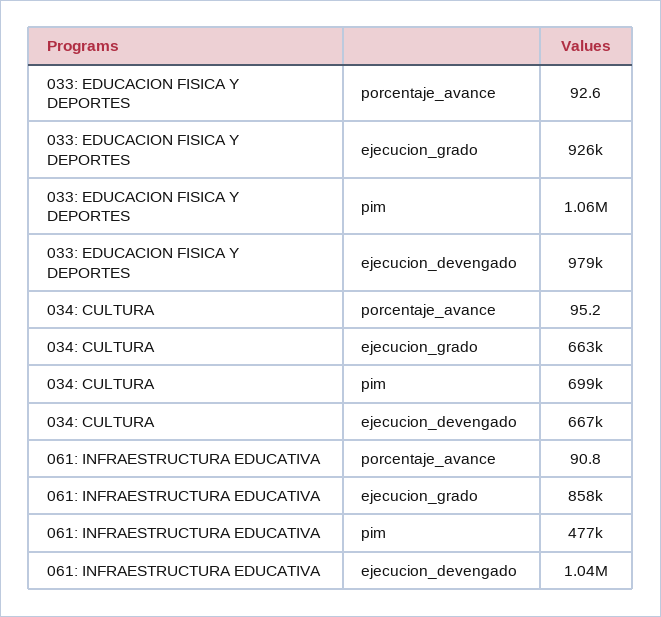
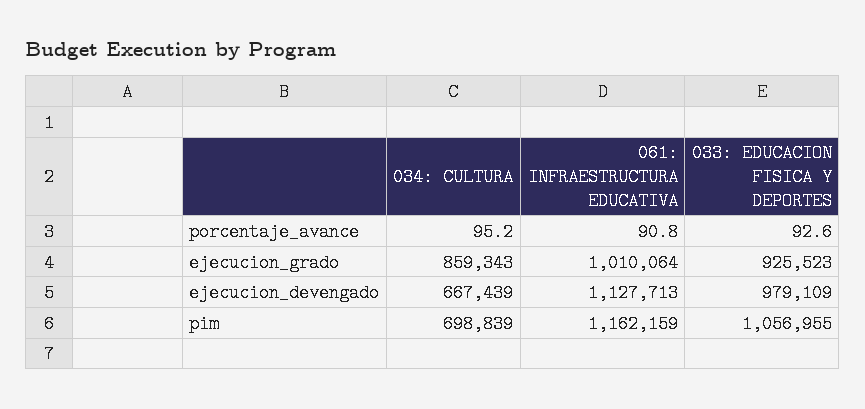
034: CULTURA, ejecucion_grado: 663000 -> 859343
061: INFRAESTRUCTURA EDUCATIVA, ejecucion_grado: 858000 -> 1010064
061: INFRAESTRUCTURA EDUCATIVA, pim: 477000 -> 1162159
061: INFRAESTRUCTURA EDUCATIVA, ejecucion_devengado: 1040000 -> 1127713

